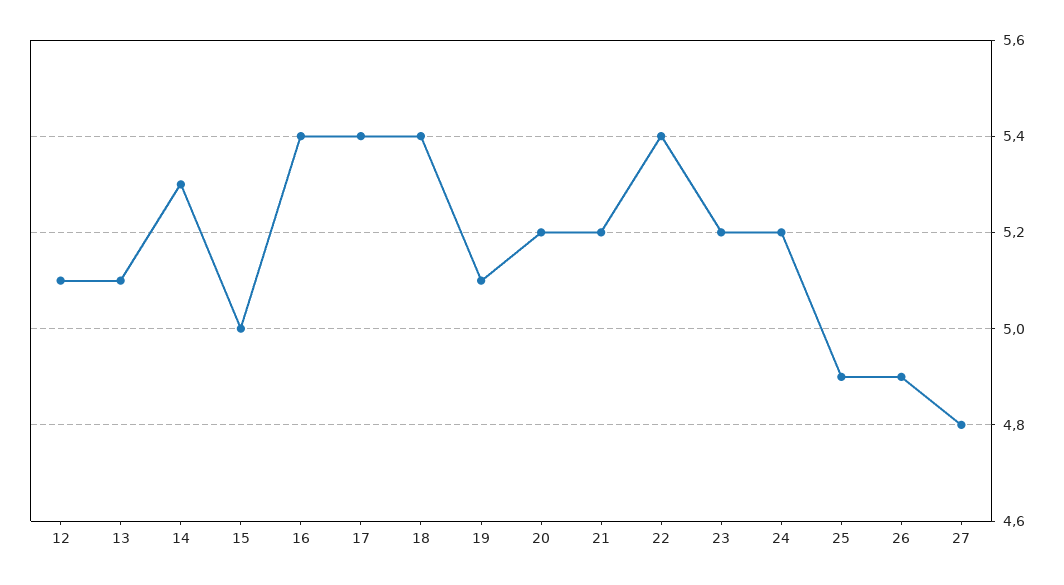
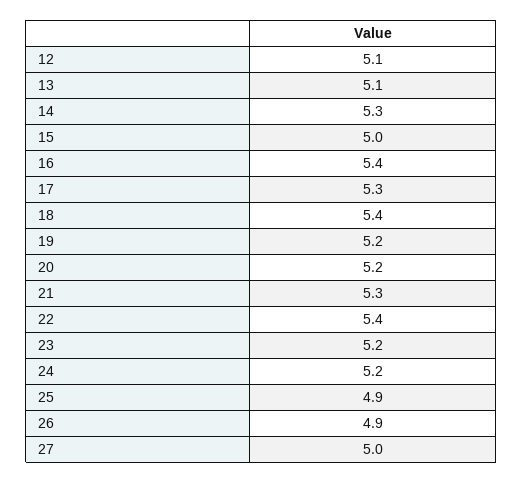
17: 5.4 -> 5.3
19: 5.1 -> 5.2
21: 5.2 -> 5.3
27: 4.8 -> 5

